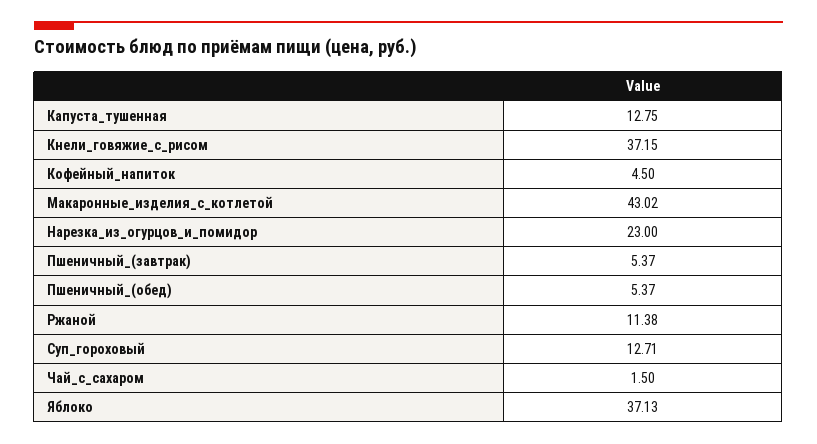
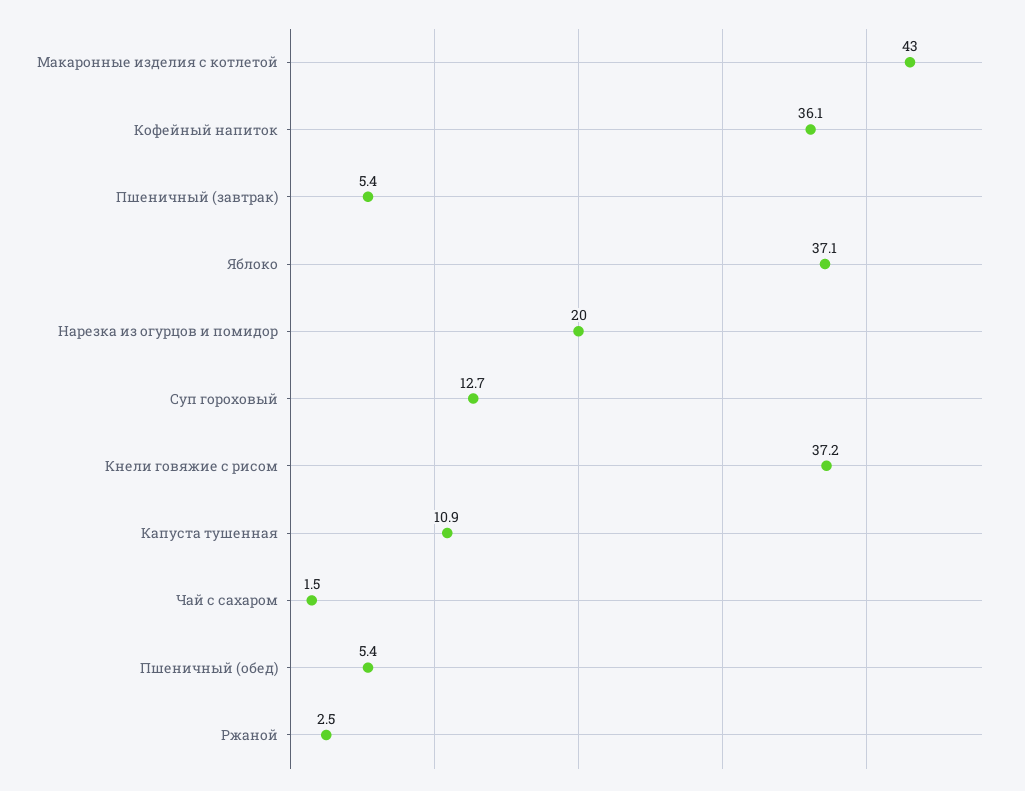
Капуста_тушенная: 12.75 -> 10.9
Кофейный_напиток: 4.5 -> 36.1
Нарезка_из_огурцов_и_помидор: 23 -> 20
Ржаной: 11.38 -> 2.5

